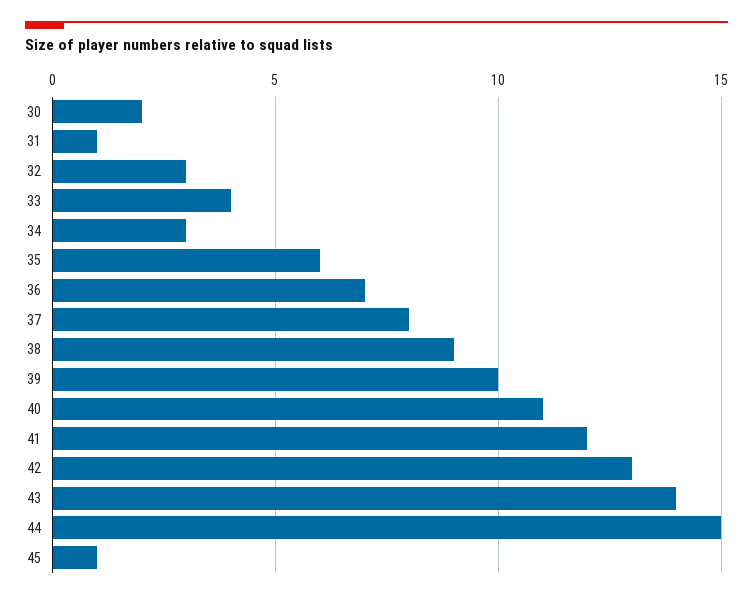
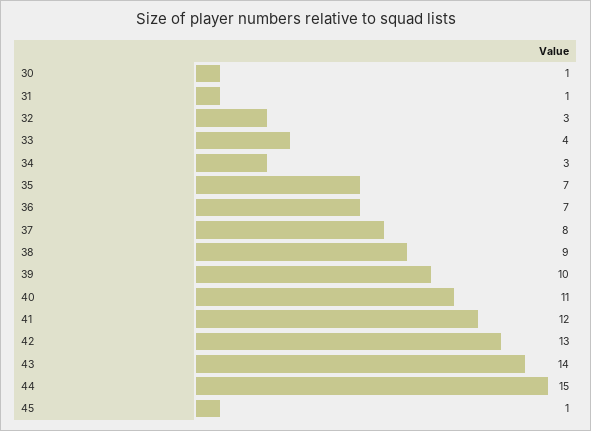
30: 2 -> 1
35: 6 -> 7

